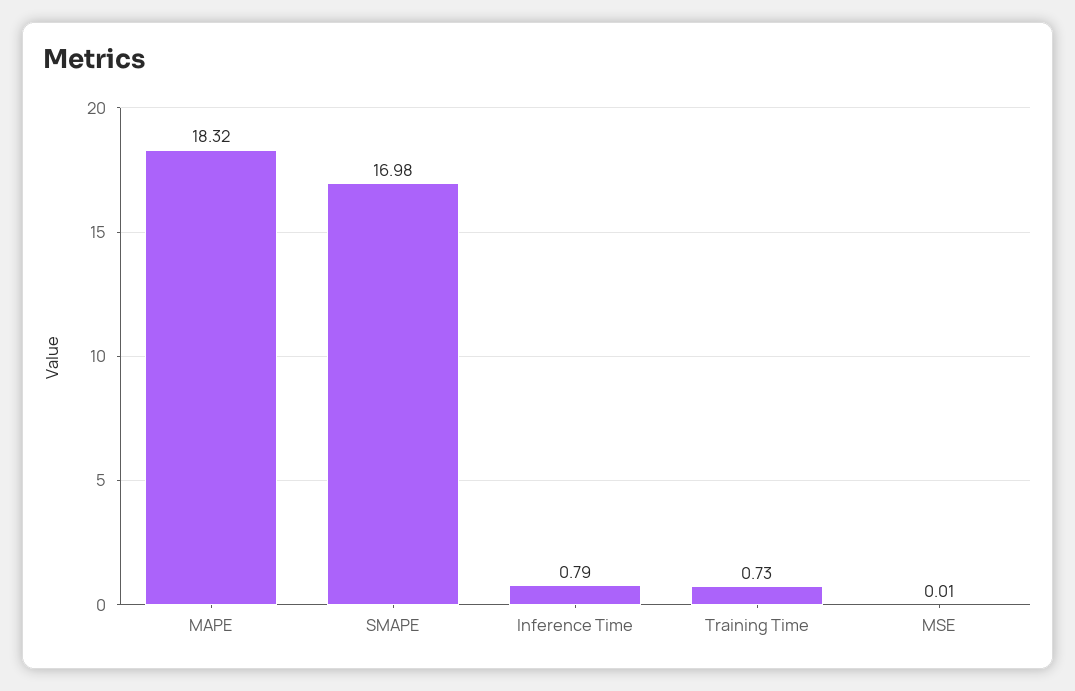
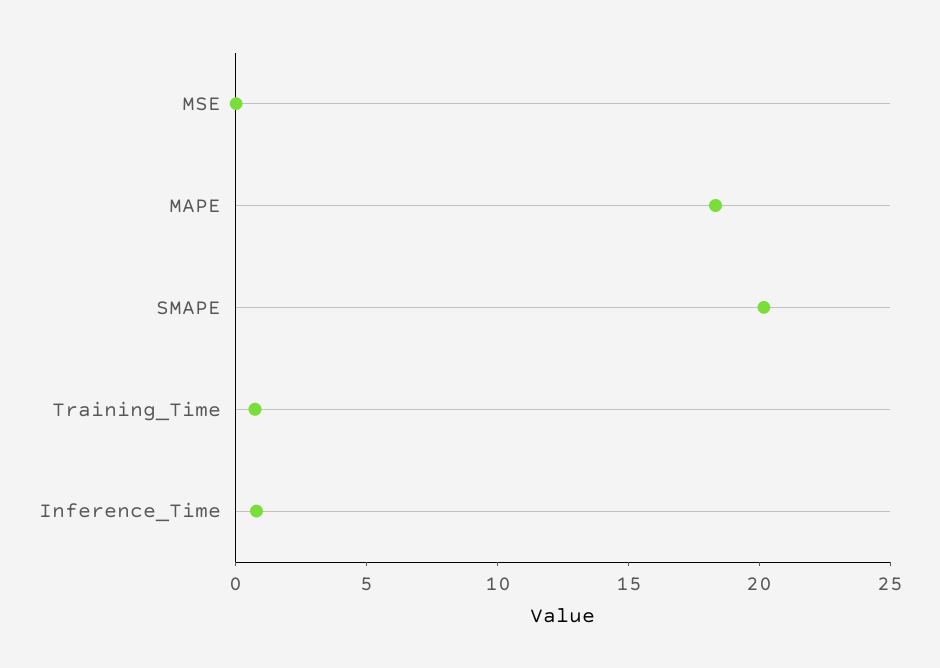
SMAPE: 16.98 -> 20

